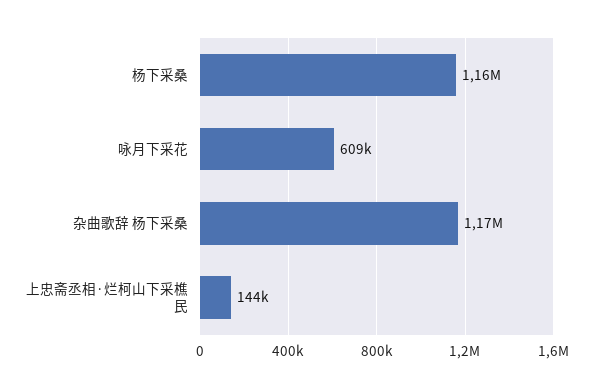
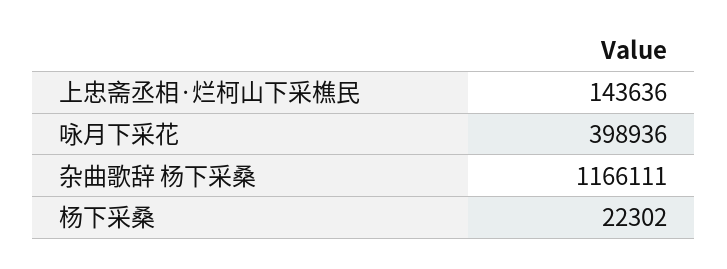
杨下采桑: 1160000 -> 22302
咏月下采花: 609000 -> 398936

